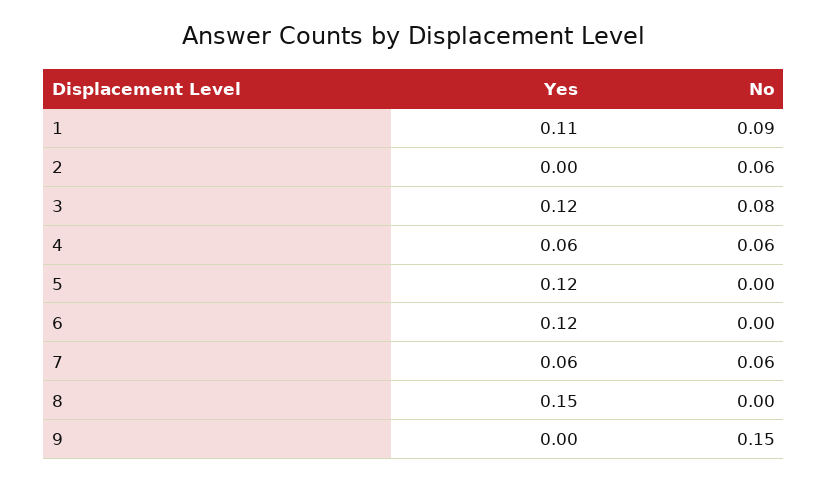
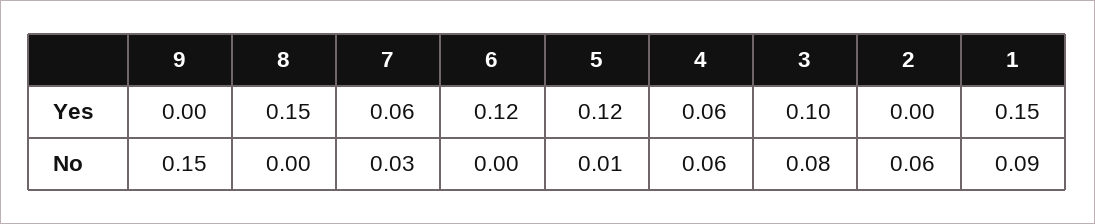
Yes, 1: 0.11 -> 0.15
Yes, 3: 0.12 -> 0.1
No, 5: 0 -> 0.01
No, 7: 0.06 -> 0.03

